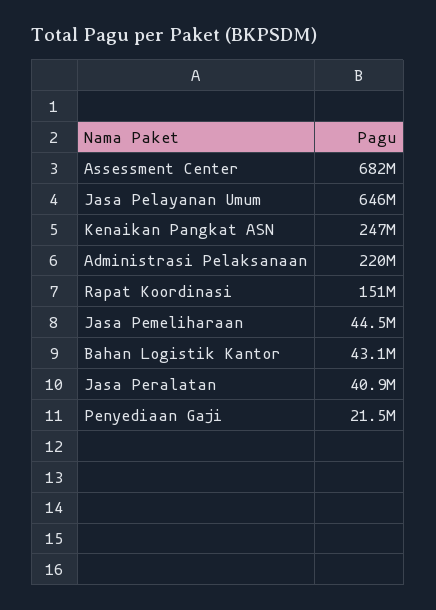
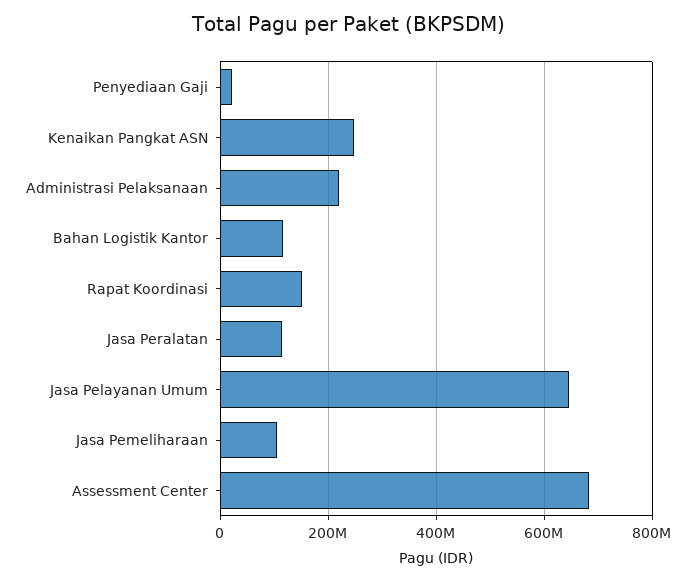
Jasa Pemeliharaan: 44500000 -> 100000000
Bahan Logistik Kantor: 43100000 -> 120000000
Jasa Peralatan: 40900000 -> 120000000

